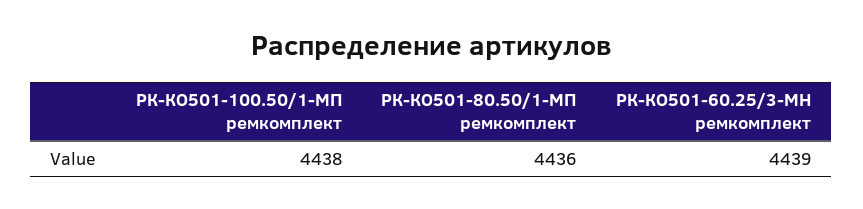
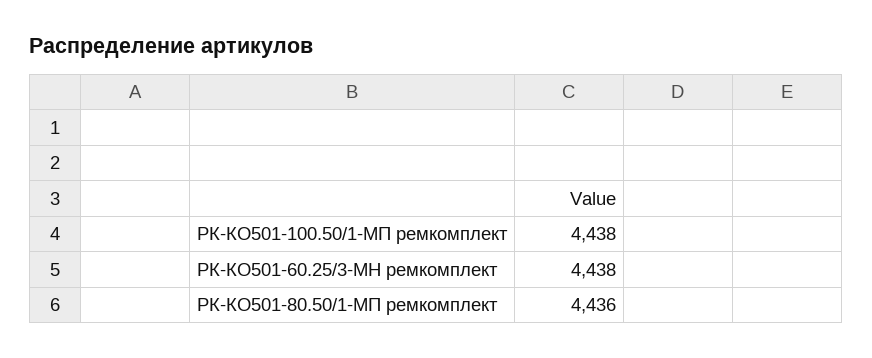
РК-КО501-60.25/3-МН ремкомплект: 4439 -> 4438

